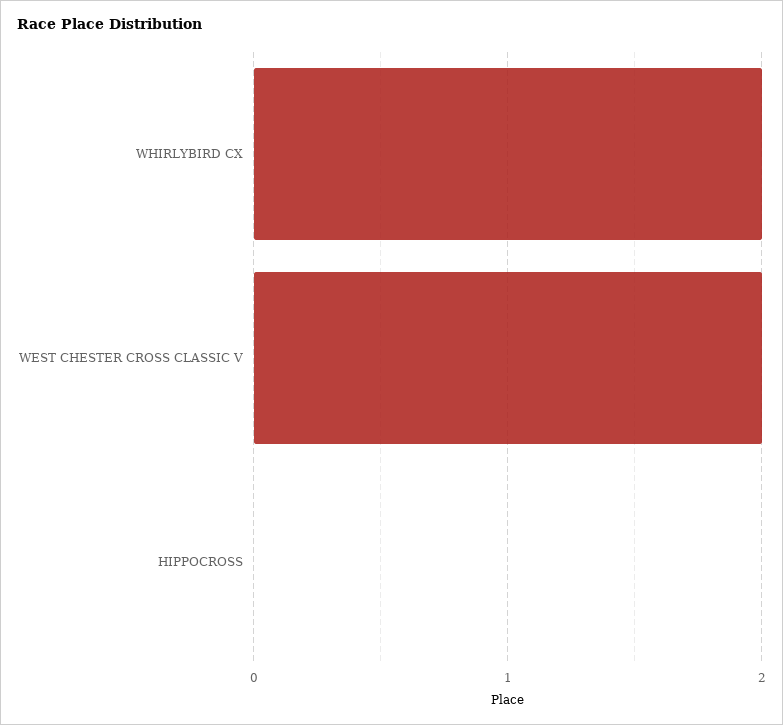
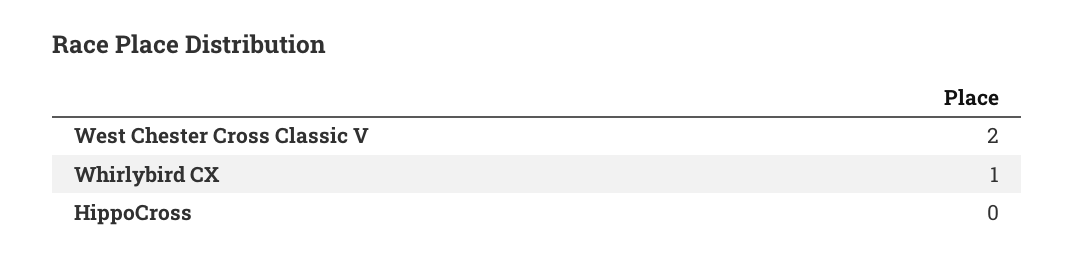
WHIRLYBIRD CX: 2 -> 1

